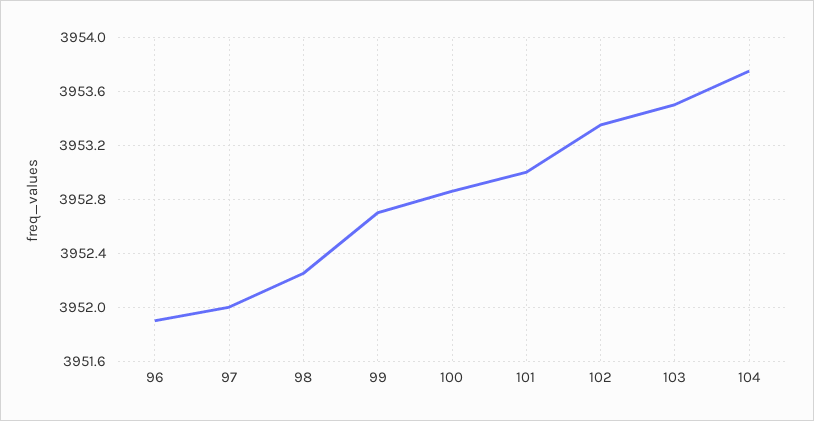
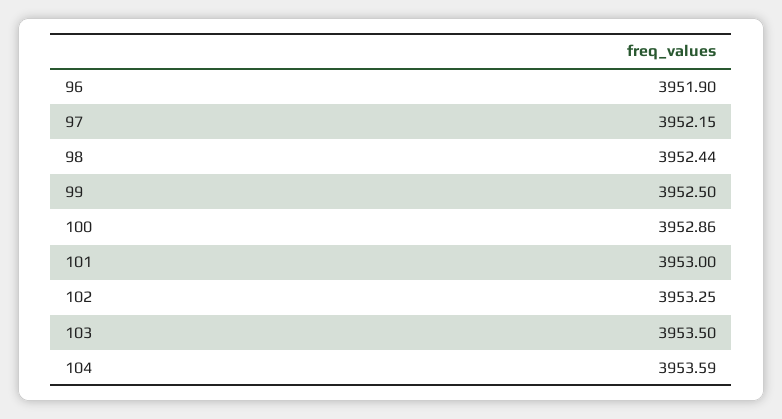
97: 3952 -> 3952.15
98: 3952.25 -> 3952.44
99: 3952.7 -> 3952.5
102: 3953.35 -> 3953.25
104: 3953.75 -> 3953.59

